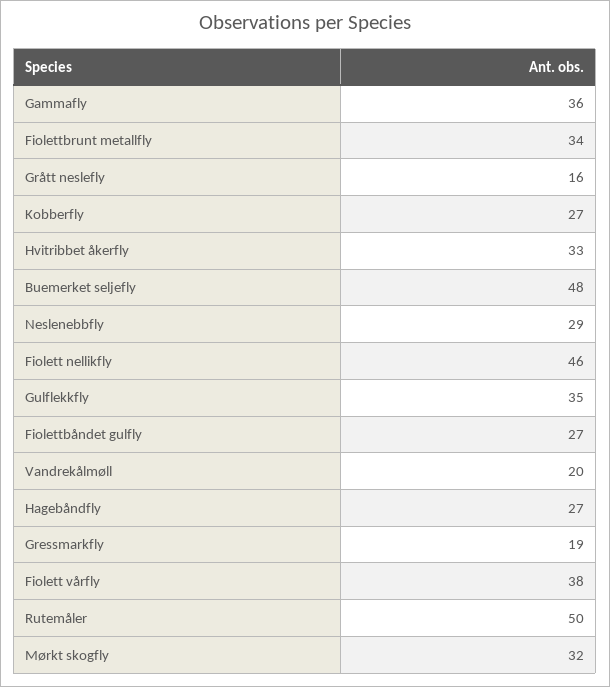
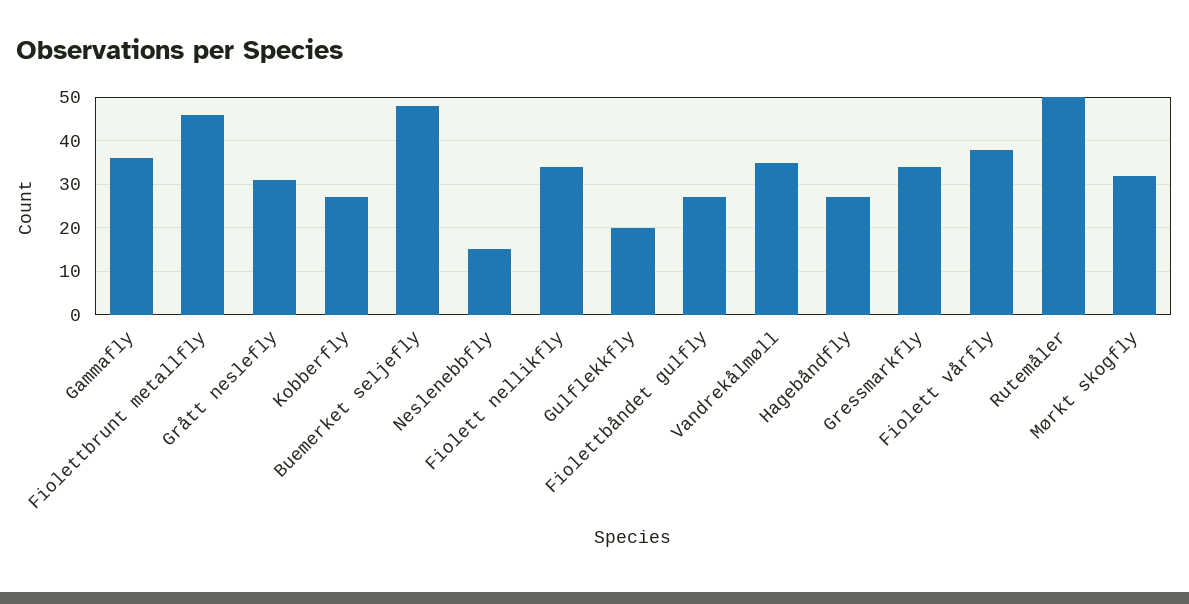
Fiolettbrunt metallfly: 34 -> 45
Grått neslefly: 16 -> 30
Hvitribbet åkerfly: 33 -> none
Neslenebbfly: 29 -> 15
Fiolett nellikfly: 46 -> 35
Gulflekkfly: 35 -> 20
Vandrekålmøll: 20 -> 35
Gressmarkfly: 19 -> 35

